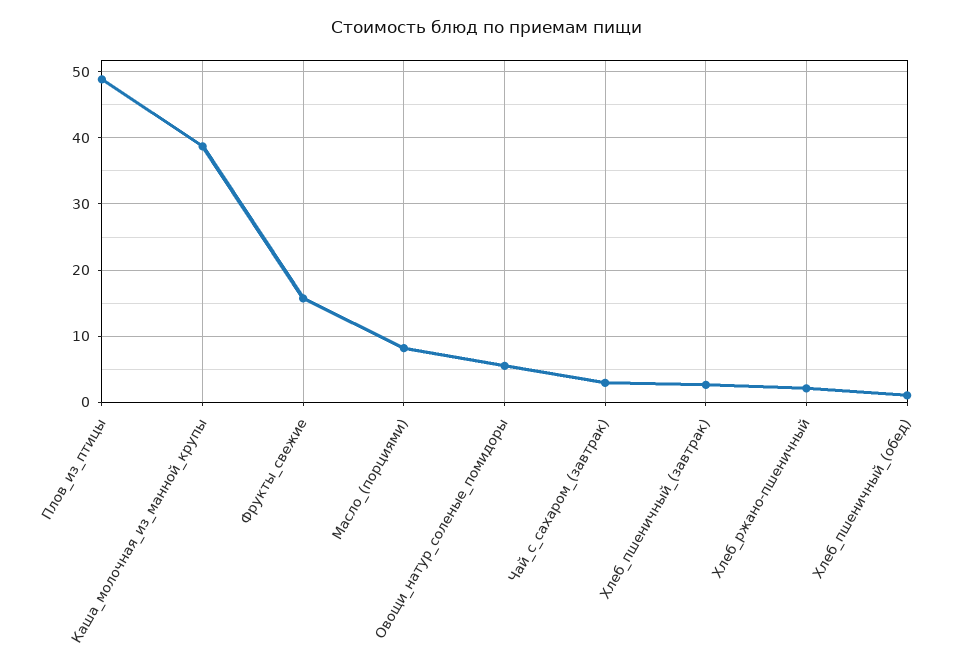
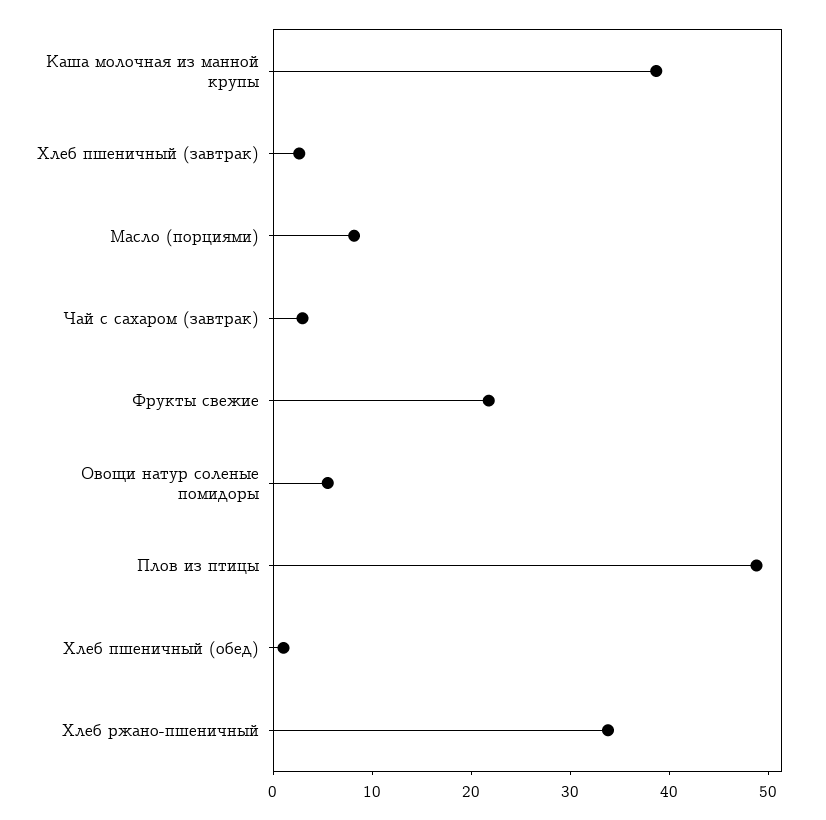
Фрукты_свежие: 16 -> 22
Хлеб_ржано-пшеничный: 2 -> 34

